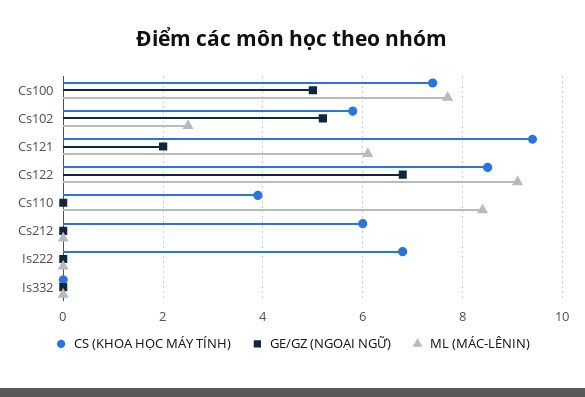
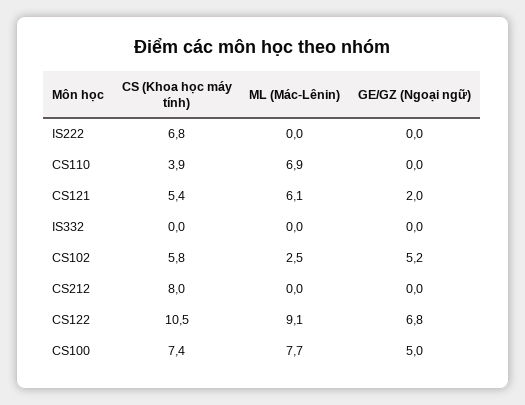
CS (KHOA HỌC MÁY TÍNH), Cs121: 9.5 -> 5.4
CS (KHOA HỌC MÁY TÍNH), Cs122: 8.5 -> 10.5
ML (MÁC-LÊNIN), Cs110: 8.5 -> 6.9
CS (KHOA HỌC MÁY TÍNH), Cs212: 6 -> 8

